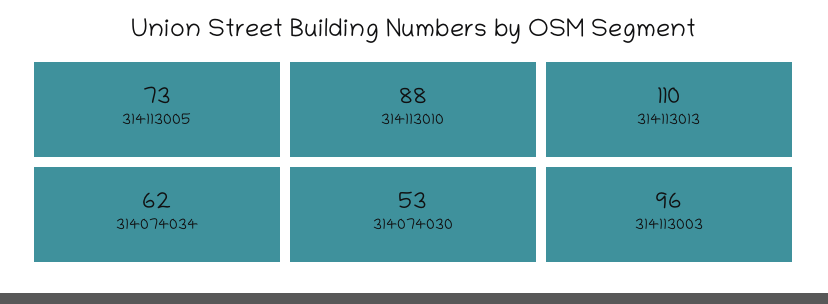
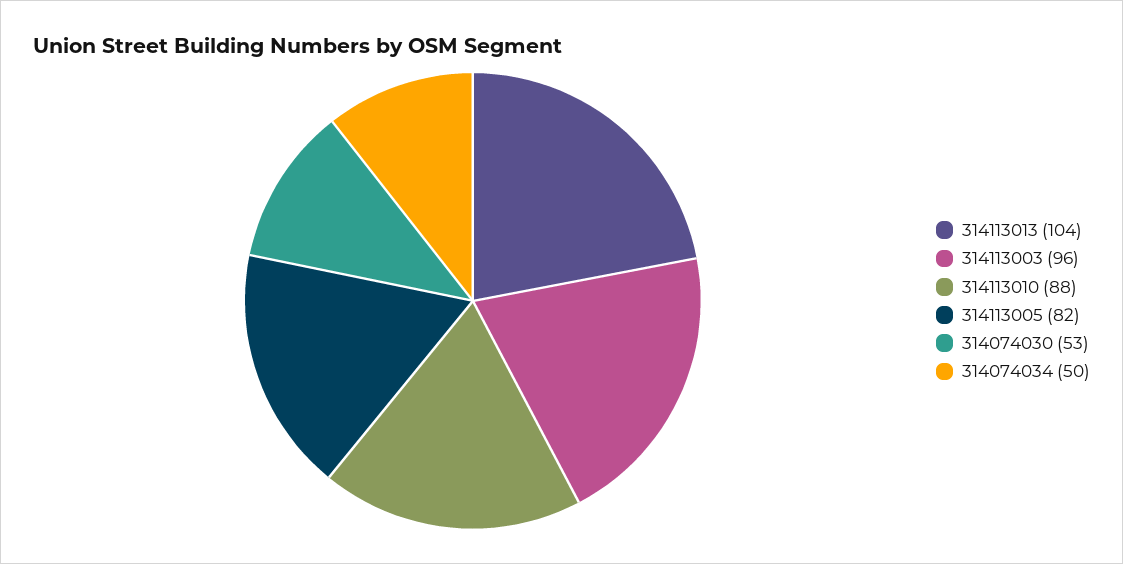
314113005: 73 -> 82
314113013: 110 -> 104
314074034: 62 -> 50

